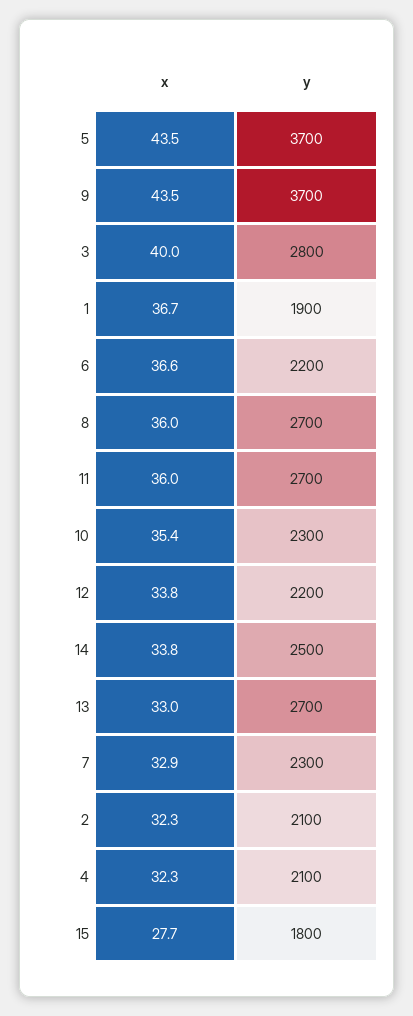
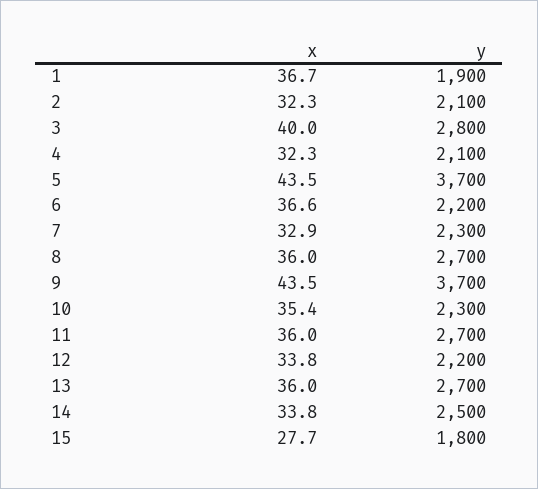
x, 13: 33 -> 36

